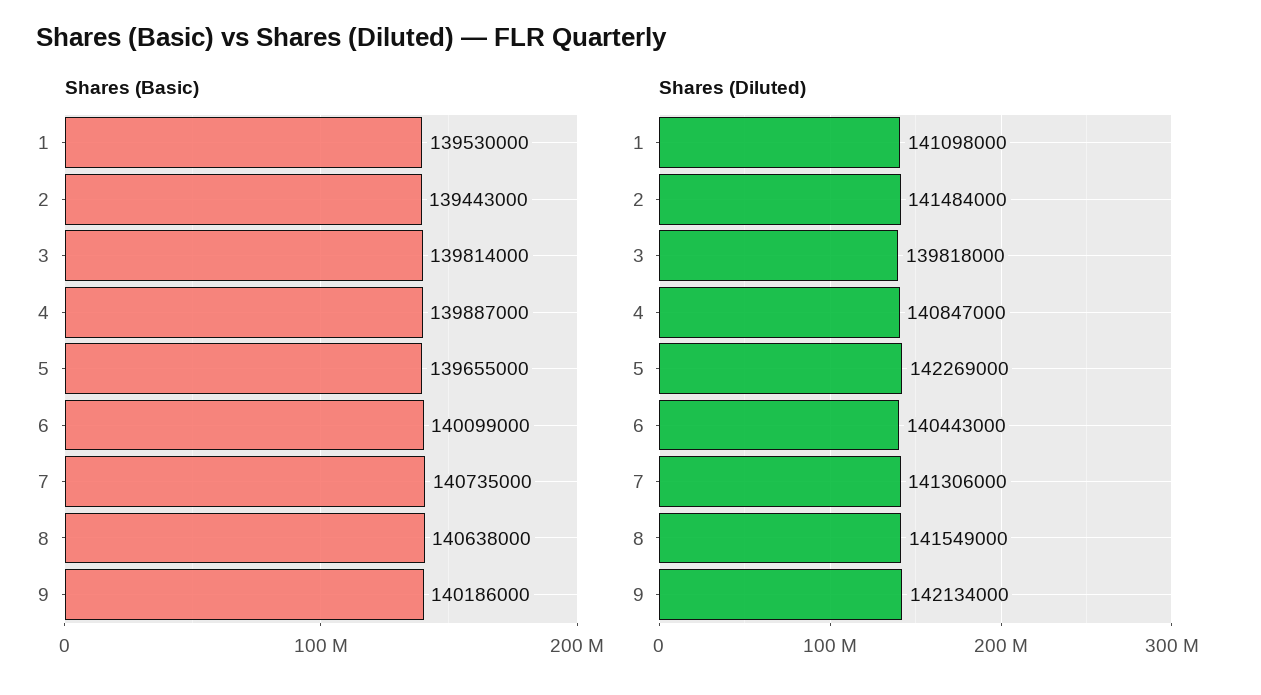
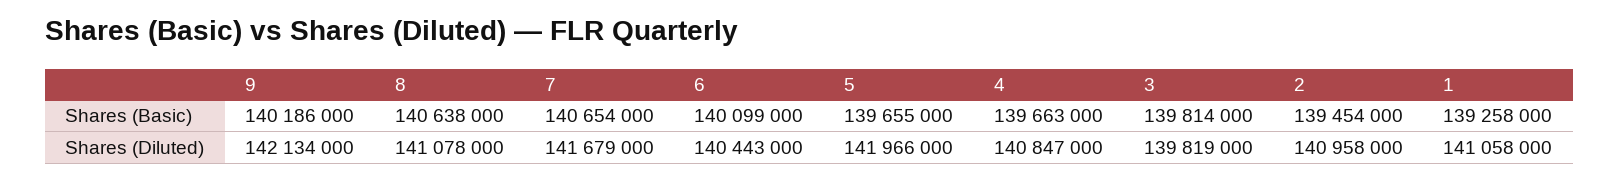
Shares (Basic), 1: 139530000 -> 139258000
Shares (Basic), 2: 139443000 -> 139454000
Shares (Basic), 4: 139887000 -> 139663000
Shares (Basic), 7: 140735000 -> 140654000
Shares (Diluted), 1: 141098000 -> 141058000
Shares (Diluted), 2: 141484000 -> 140958000
Shares (Diluted), 3: 139818000 -> 139819000
Shares (Diluted), 5: 142269000 -> 141966000
Shares (Diluted), 7: 141306000 -> 141679000
Shares (Diluted), 8: 141549000 -> 141078000

